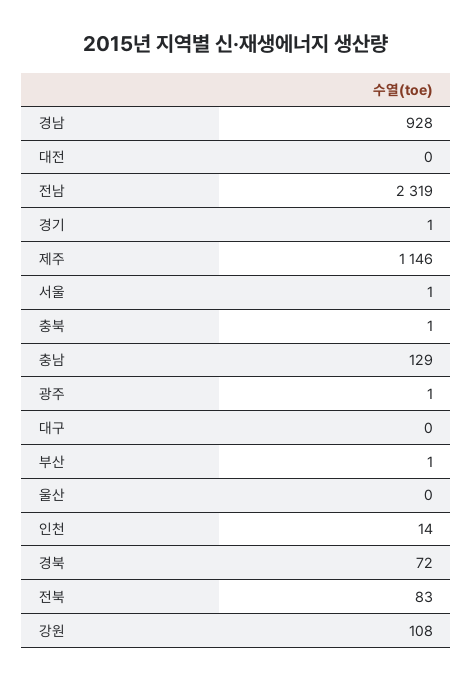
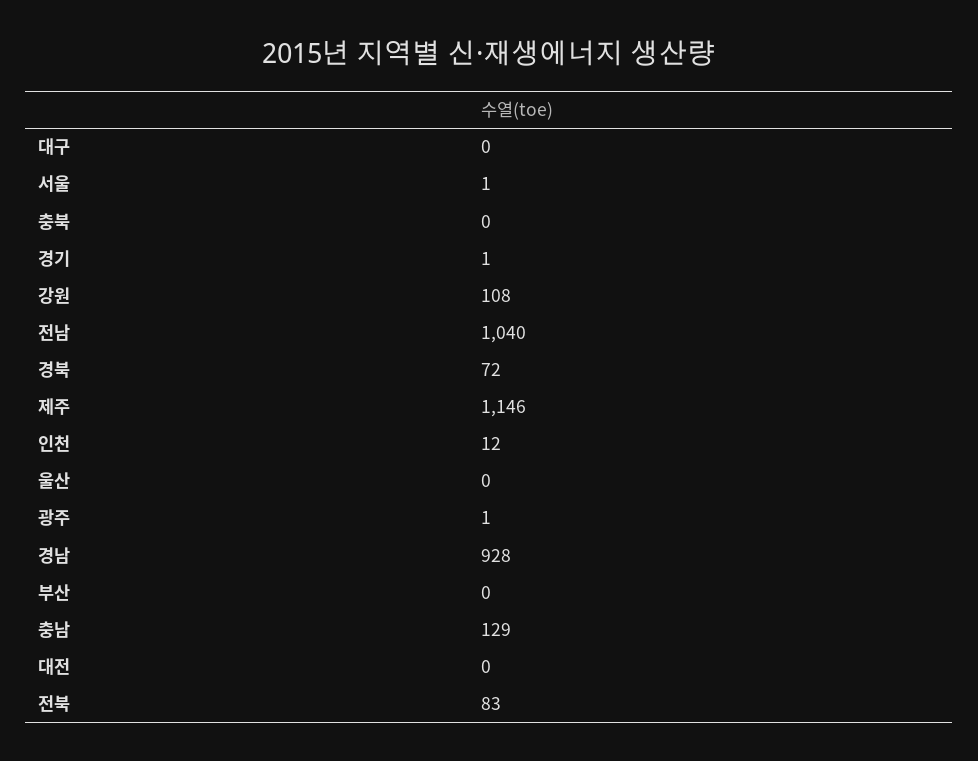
전남: 2319 -> 1040
충북: 1 -> 0
부산: 1 -> 0
인천: 14 -> 12

